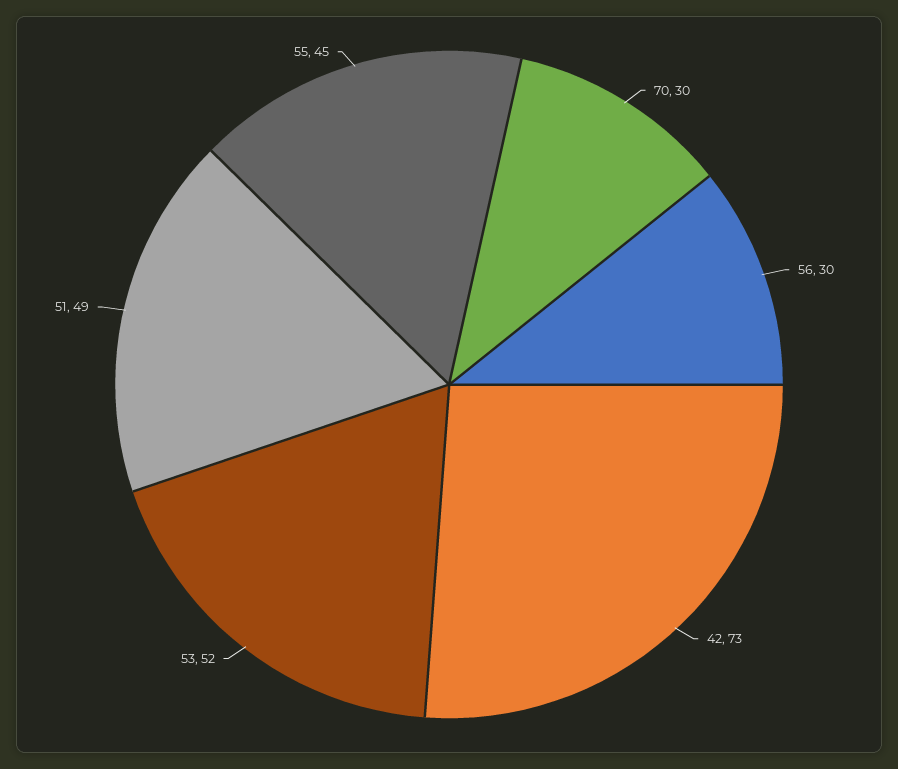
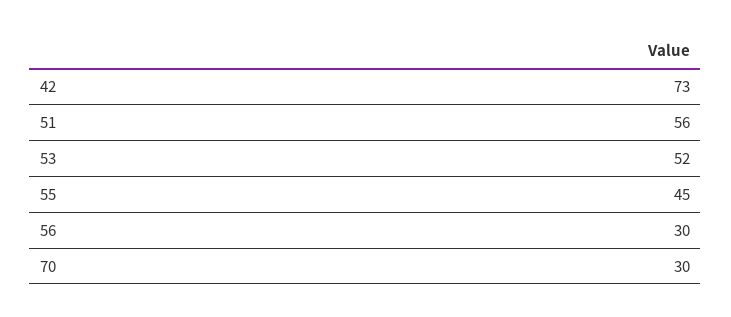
51: 49 -> 56

